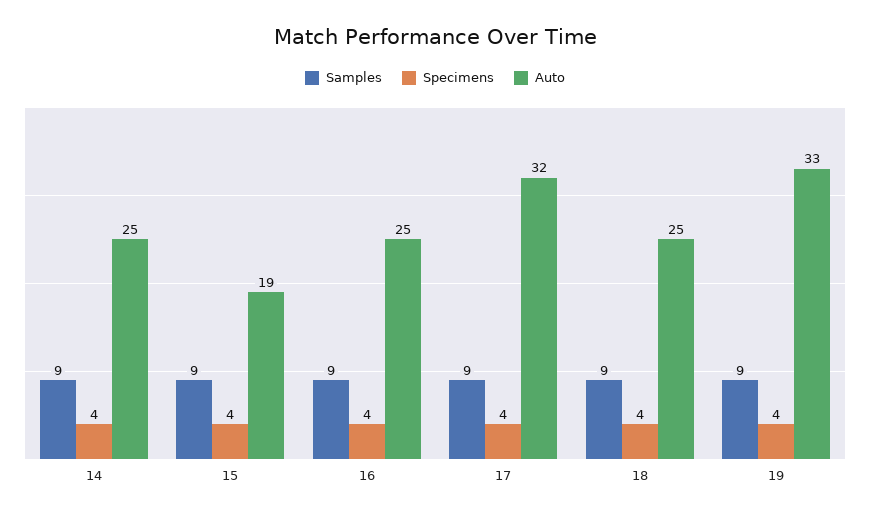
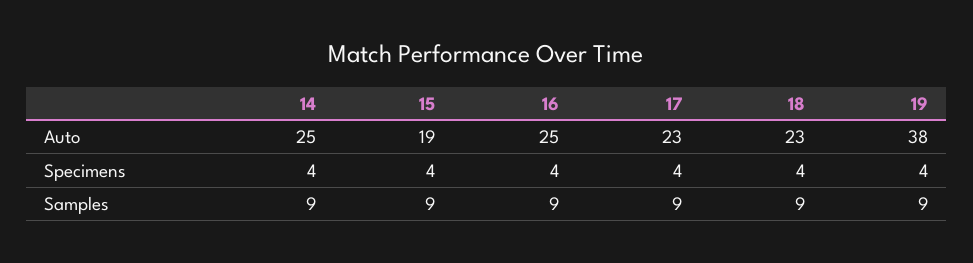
Auto, 17: 32 -> 23
Auto, 18: 25 -> 23
Auto, 19: 33 -> 38

